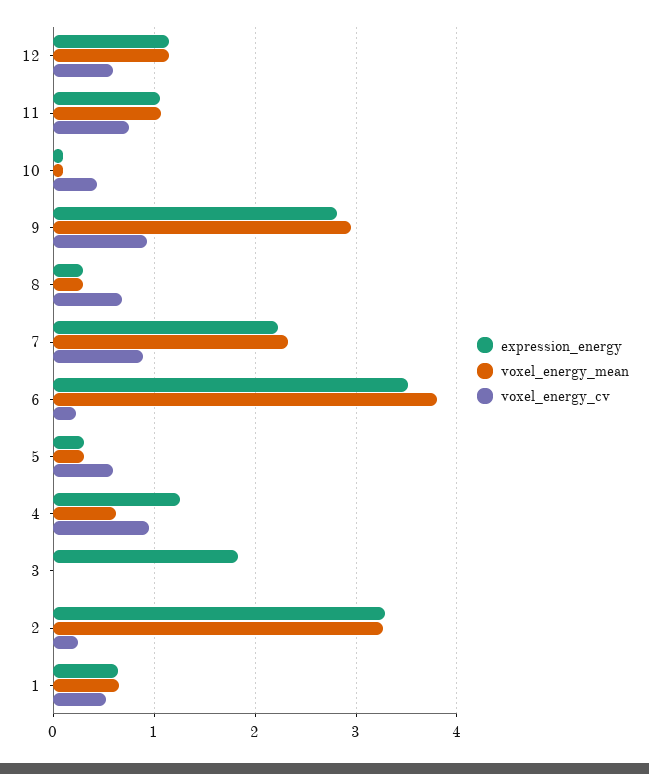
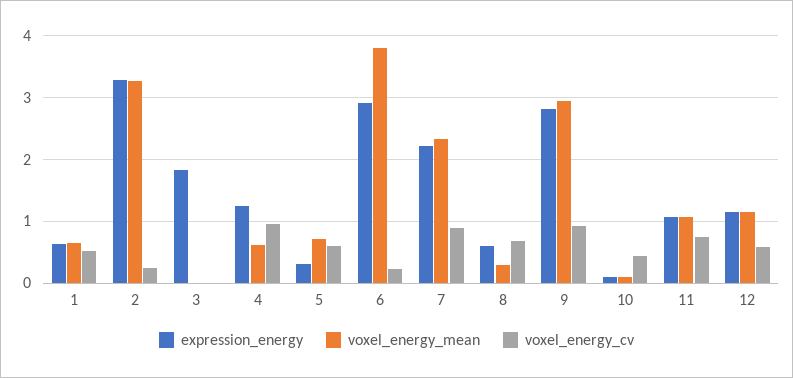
expression_energy, 8: 0.3 -> 0.6
expression_energy, 6: 3.5 -> 2.9
voxel_energy_mean, 5: 0.3 -> 0.7

